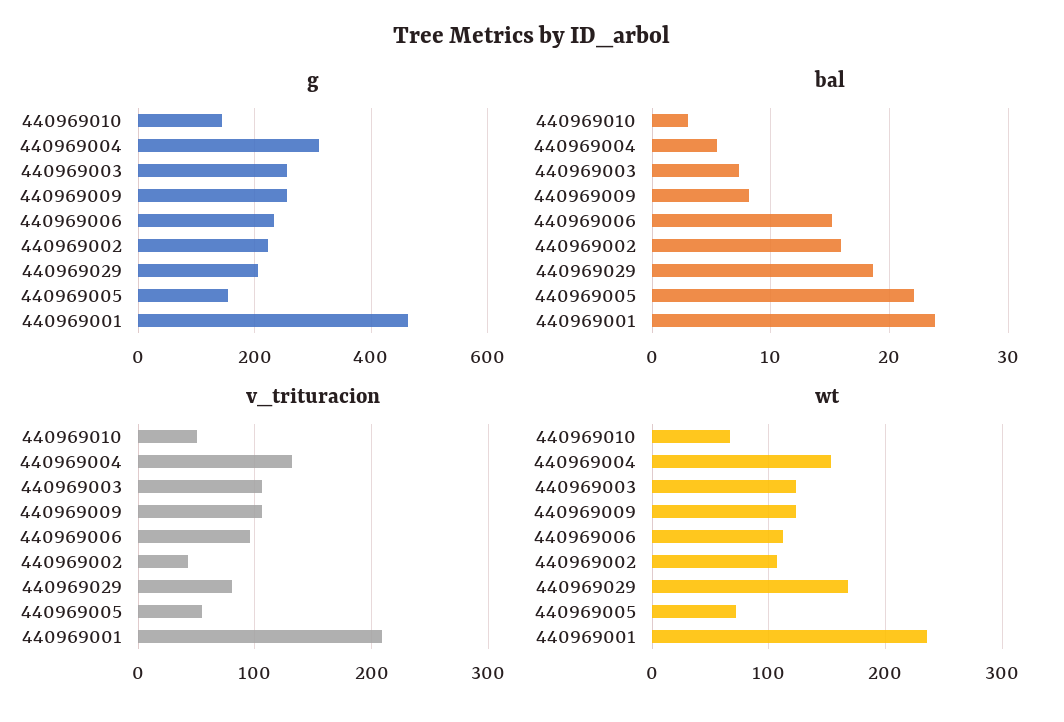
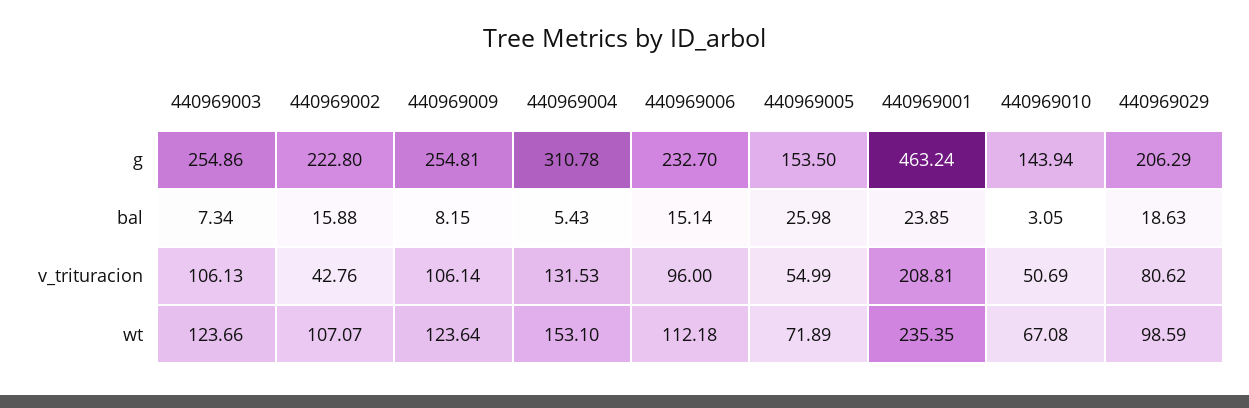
bal, 440969005: 22 -> 25.98
wt, 440969029: 170 -> 98.59

